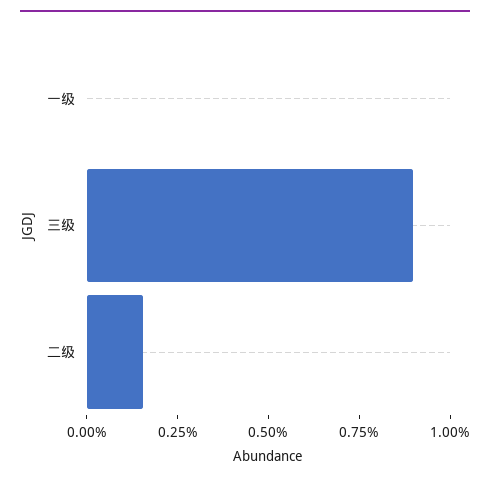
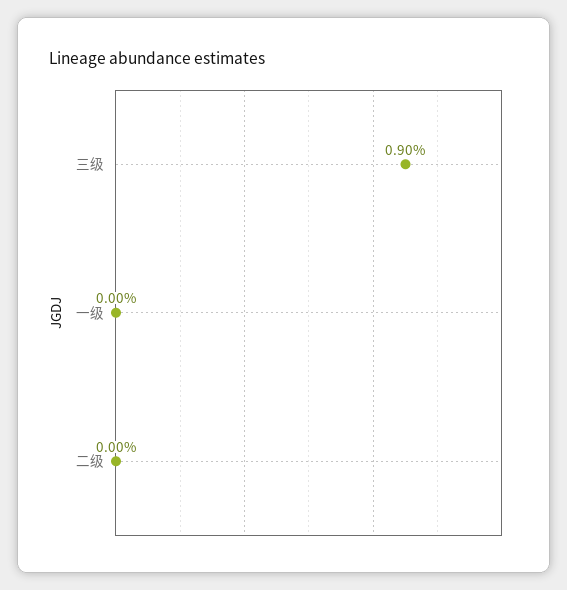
二级: 0.15 -> 0

